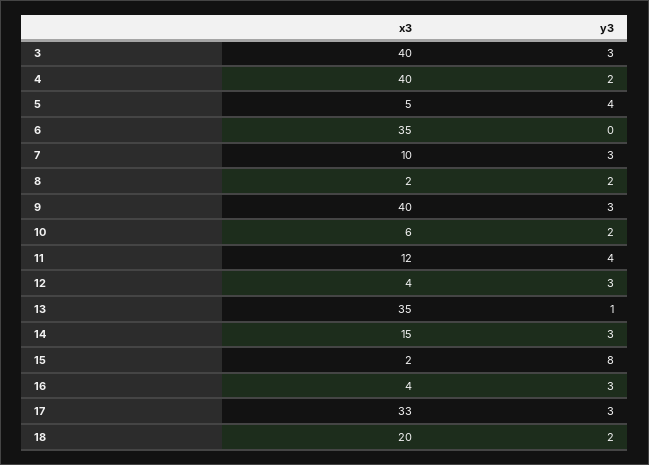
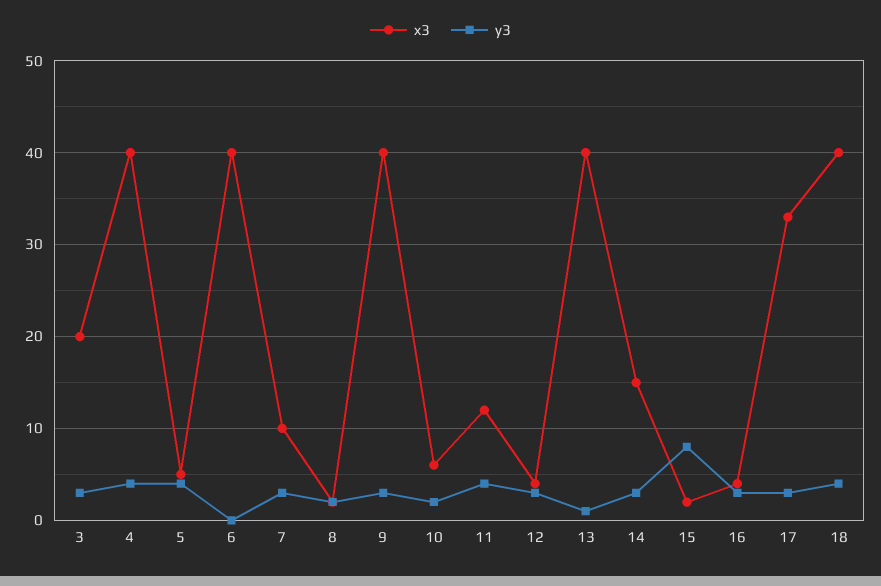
x3, 3: 40 -> 20
y3, 4: 2 -> 4
x3, 6: 35 -> 40
x3, 13: 35 -> 40
x3, 18: 20 -> 40
y3, 18: 2 -> 4

